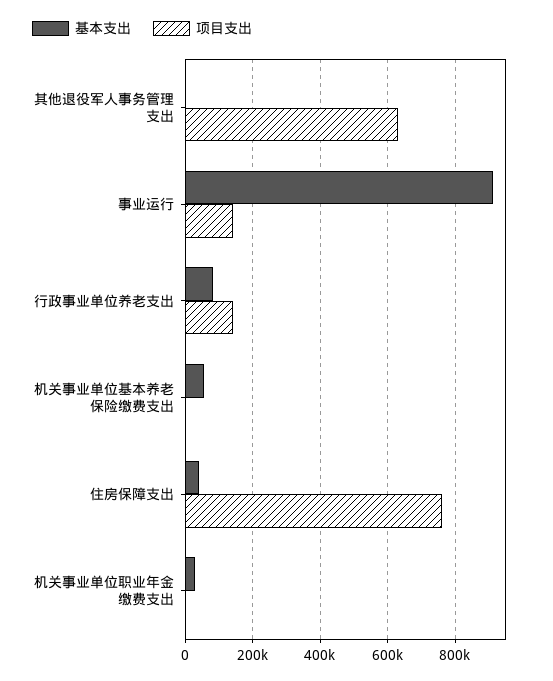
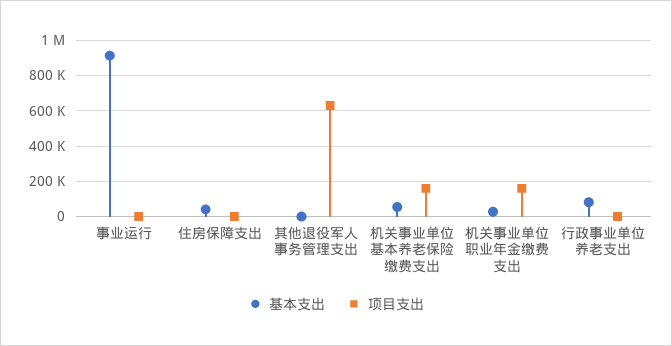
项目支出, 事业运行: 140000 -> 0
项目支出, 行政事业单位养老支出: 140000 -> 0
项目支出, 机关事业单位基本养老保险缴费支出: 0 -> 150000
项目支出, 住房保障支出: 760000 -> 0
项目支出, 机关事业单位职业年金缴费支出: 0 -> 150000

